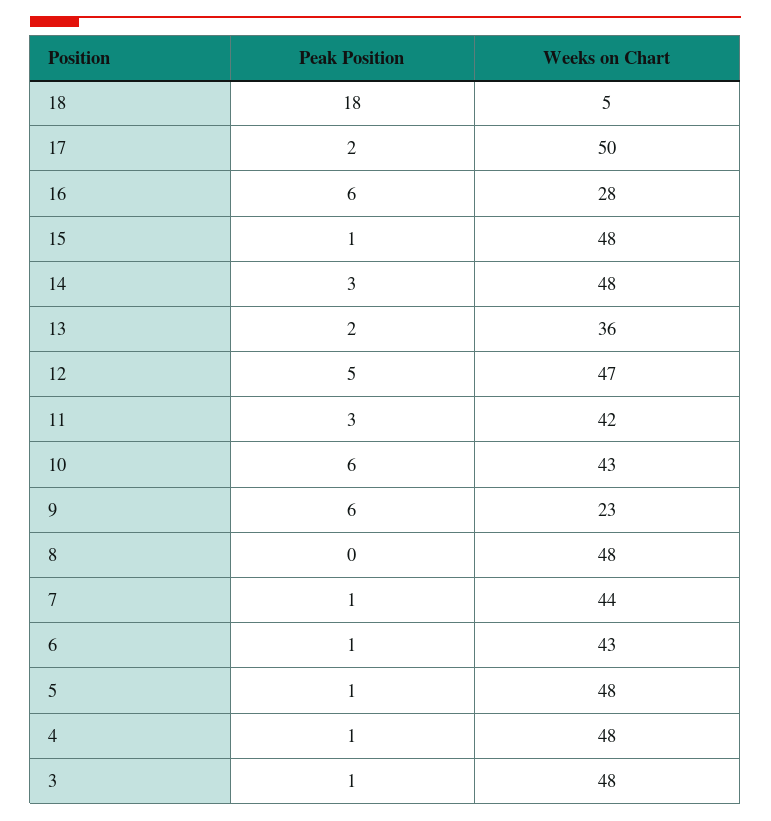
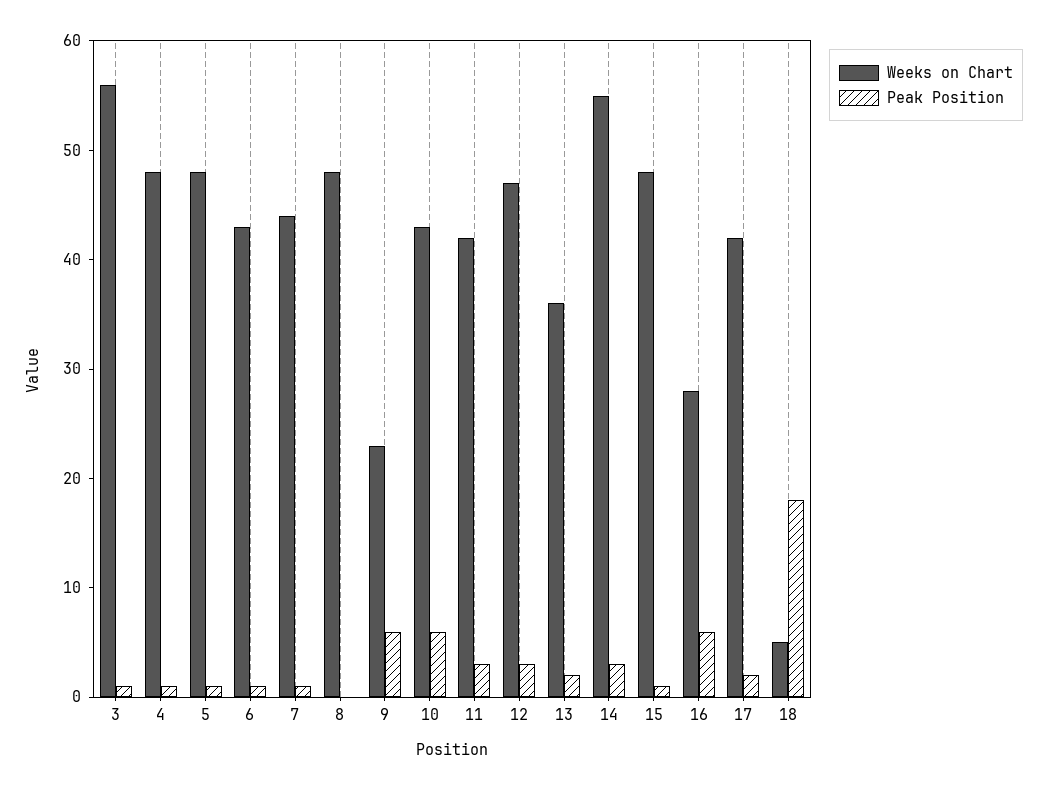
Weeks on Chart, 17: 50 -> 42
Weeks on Chart, 14: 48 -> 55
Peak Position, 12: 5 -> 3
Weeks on Chart, 3: 48 -> 56

